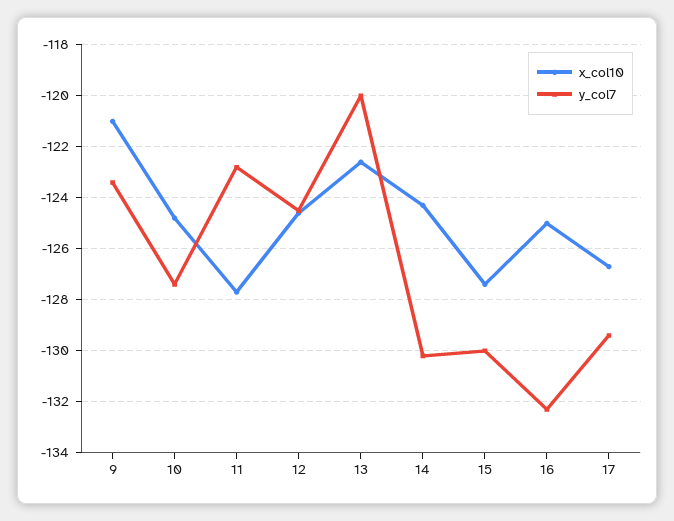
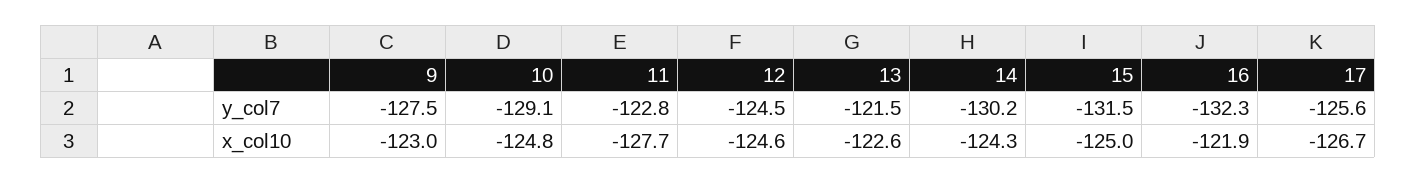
x_col10, 9: -121 -> -123
y_col7, 9: -123.5 -> -127.5
y_col7, 10: -127.5 -> -129.1
y_col7, 13: -120 -> -121.5
x_col10, 15: -127.5 -> -125
y_col7, 15: -130 -> -131.5
x_col10, 16: -125 -> -121.9
y_col7, 17: -129.5 -> -125.6

